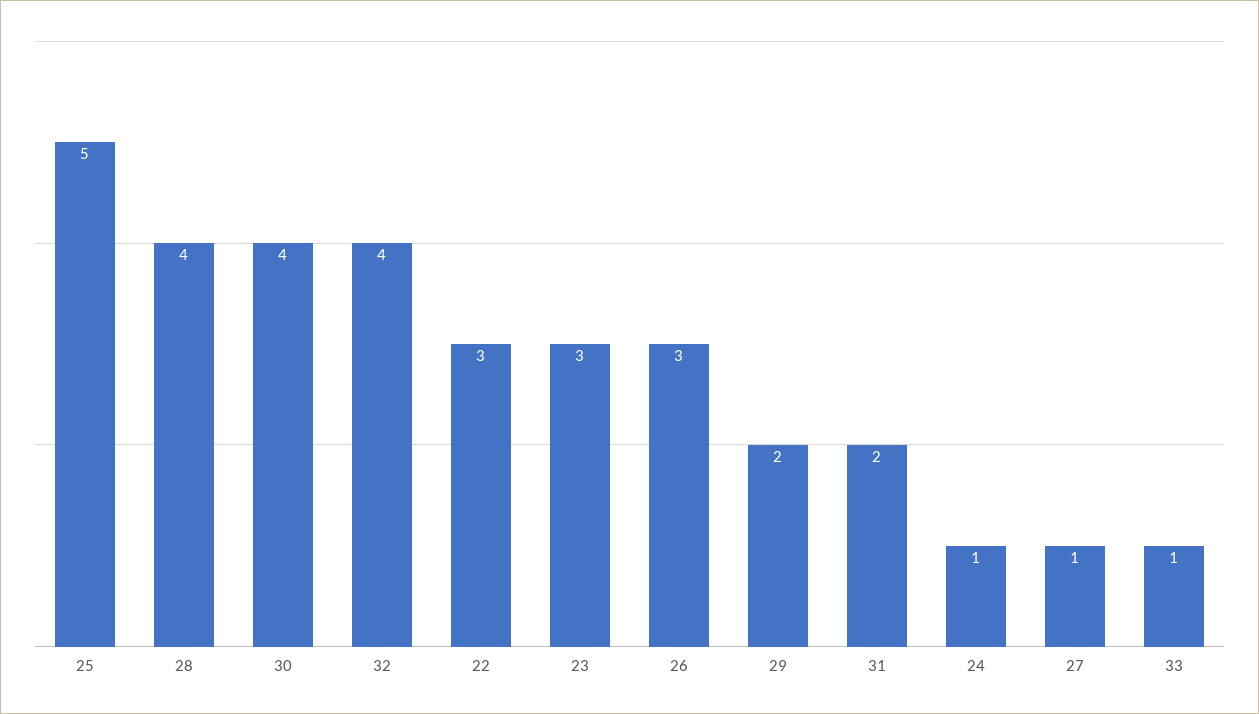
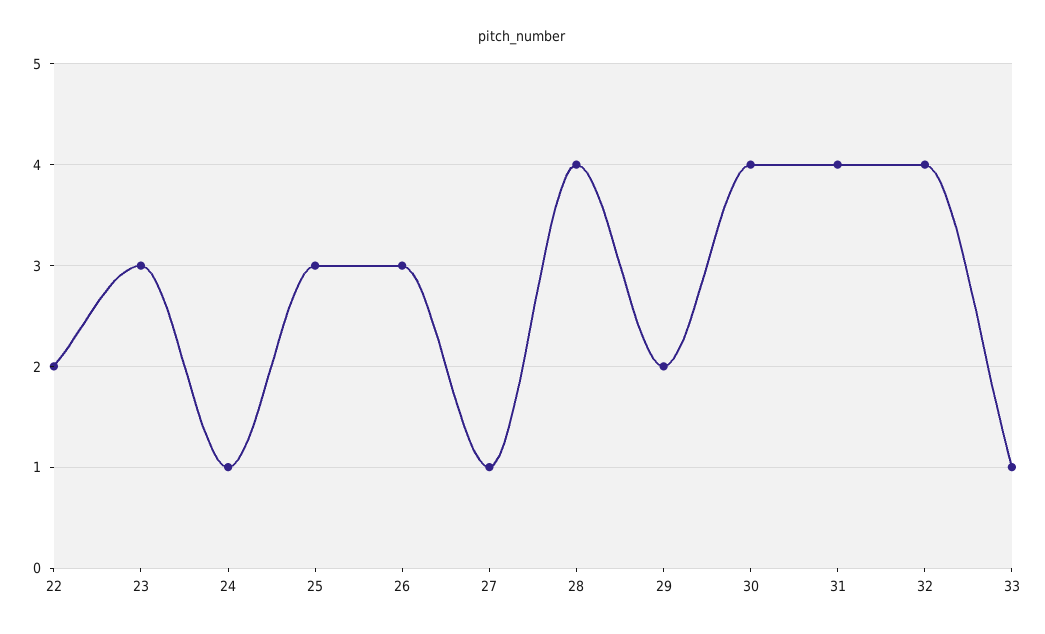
25: 5 -> 3
22: 3 -> 2
31: 2 -> 4

